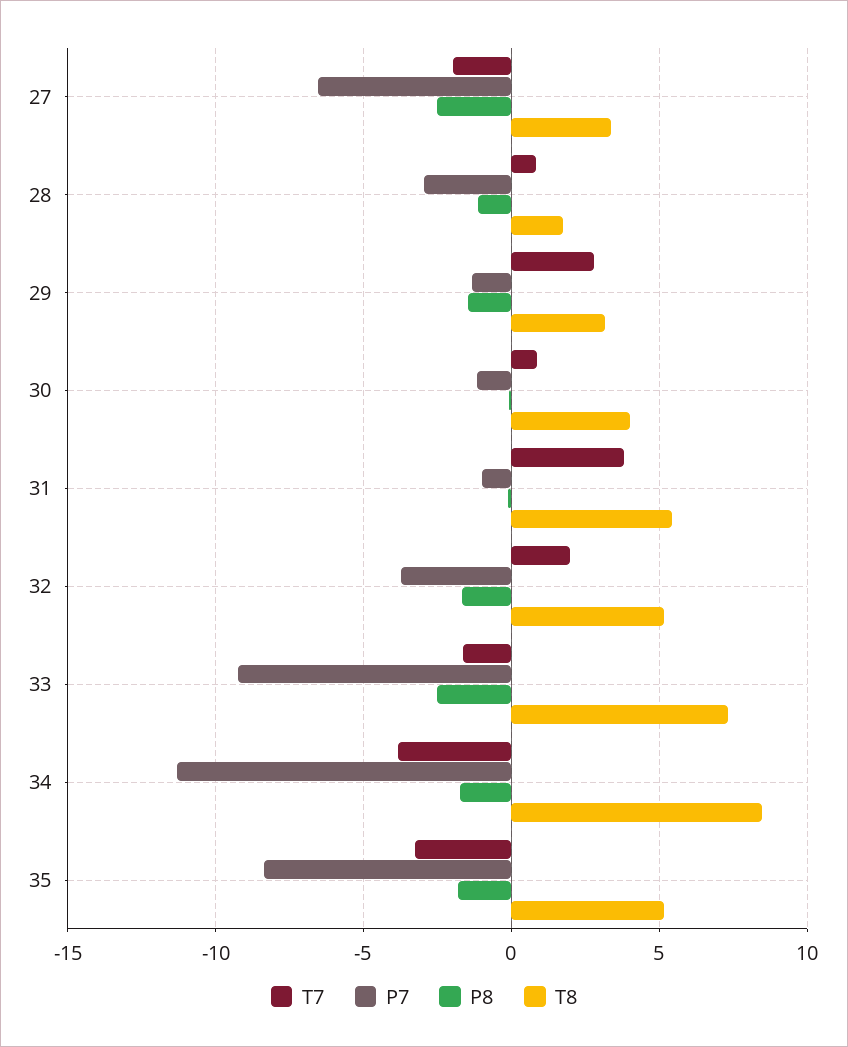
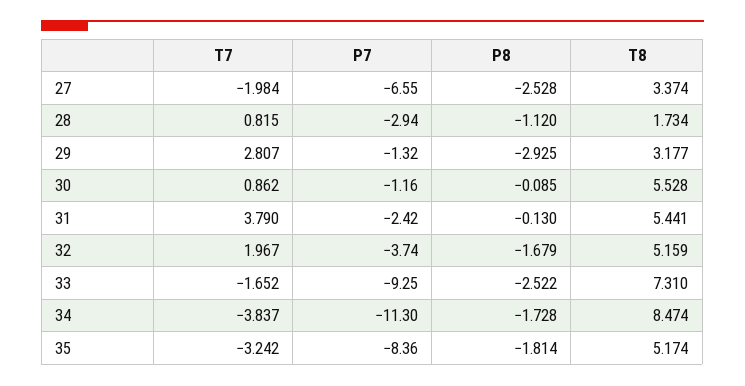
P8, 29: -1.5 -> -2.925
T8, 30: 4 -> 5.528
P7, 31: -1 -> -2.42

